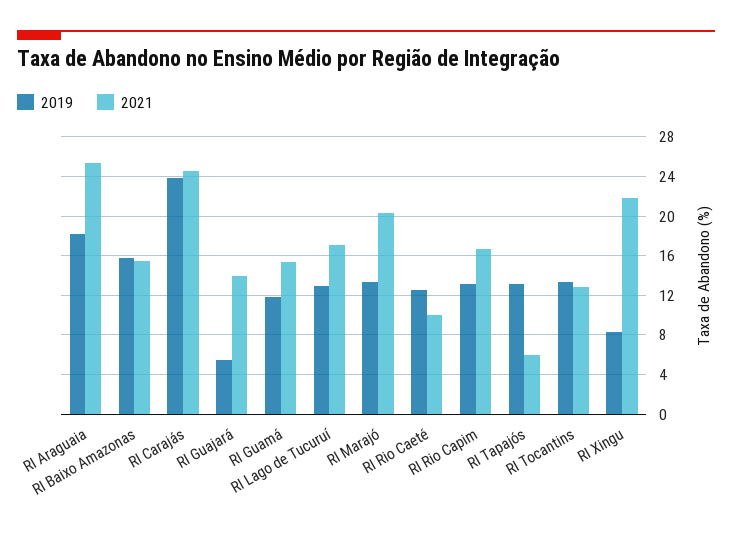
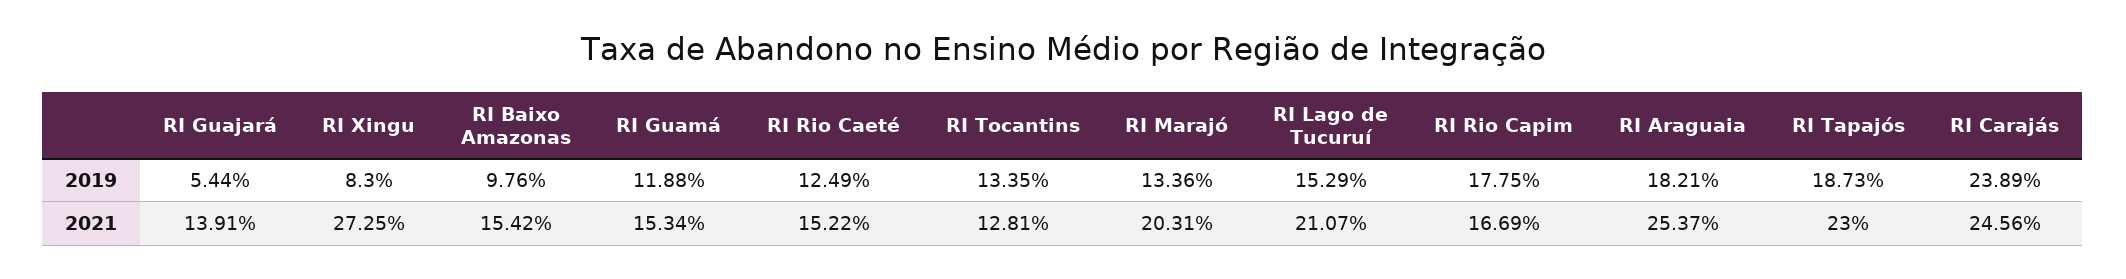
2019, RI Baixo Amazonas: 16 -> 9.76
2019, RI Lago de Tucuruí: 13 -> 15.29
2021, RI Lago de Tucuruí: 17 -> 21.07
2021, RI Rio Caeté: 10 -> 15.22
2019, RI Rio Capim: 13 -> 17.75
2019, RI Tapajós: 13 -> 18.73
2021, RI Tapajós: 6 -> 23
2021, RI Xingu: 22 -> 27.25

